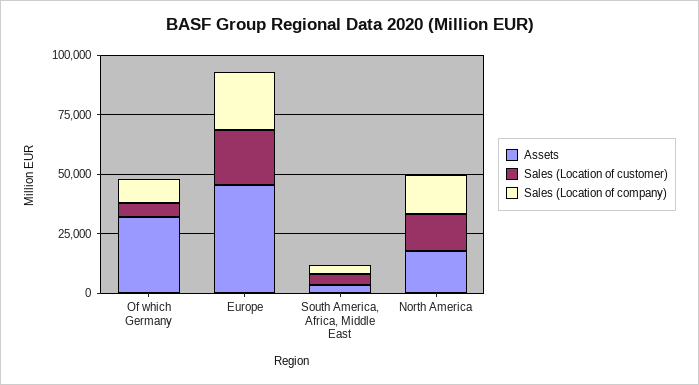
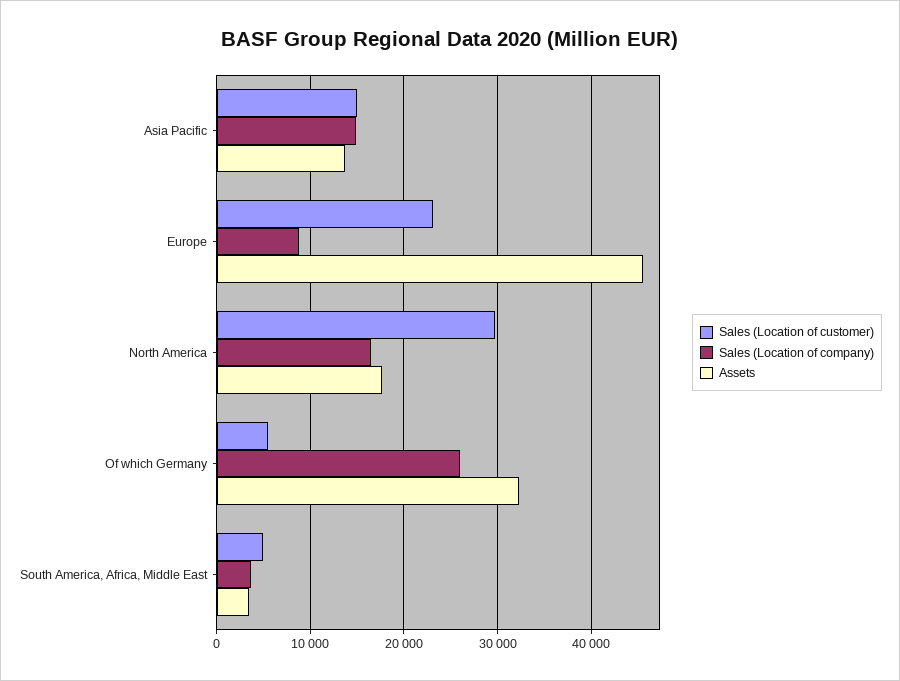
Sales (Location of company), Of which Germany: 10000 -> 26000
Sales (Location of company), Europe: 25000 -> 9000
Sales (Location of customer), North America: 15000 -> 30000
Sales (Location of customer), Asia Pacific: none -> 15000
Sales (Location of company), Asia Pacific: none -> 15000
Assets, Asia Pacific: none -> 14000

